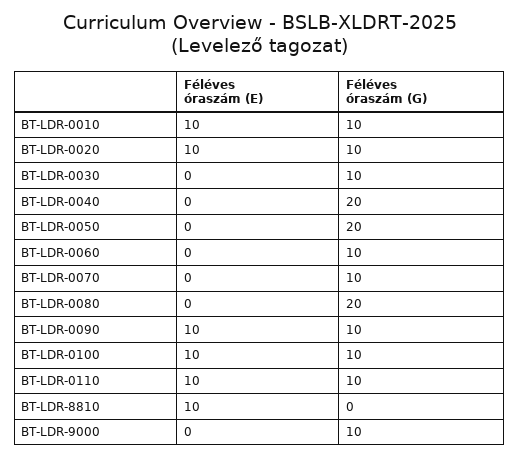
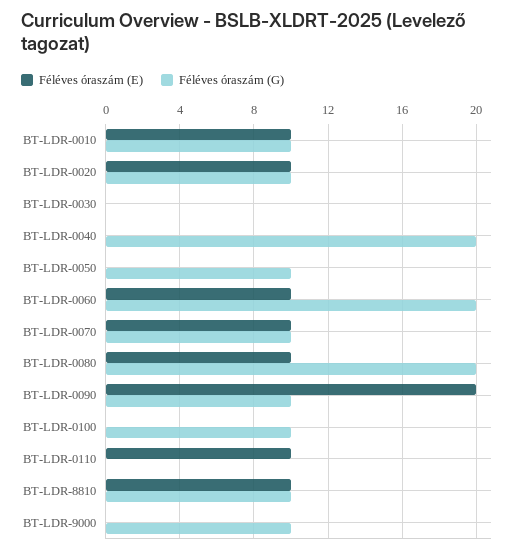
Féléves óraszám (G), BT-LDR-0030: 10 -> 0
Féléves óraszám (G), BT-LDR-0050: 20 -> 10
Féléves óraszám (E), BT-LDR-0060: 0 -> 10
Féléves óraszám (G), BT-LDR-0060: 10 -> 20
Féléves óraszám (E), BT-LDR-0070: 0 -> 10
Féléves óraszám (E), BT-LDR-0080: 0 -> 10
Féléves óraszám (E), BT-LDR-0090: 10 -> 20
Féléves óraszám (E), BT-LDR-0100: 10 -> 0
Féléves óraszám (G), BT-LDR-0110: 10 -> 0
Féléves óraszám (G), BT-LDR-8810: 0 -> 10

